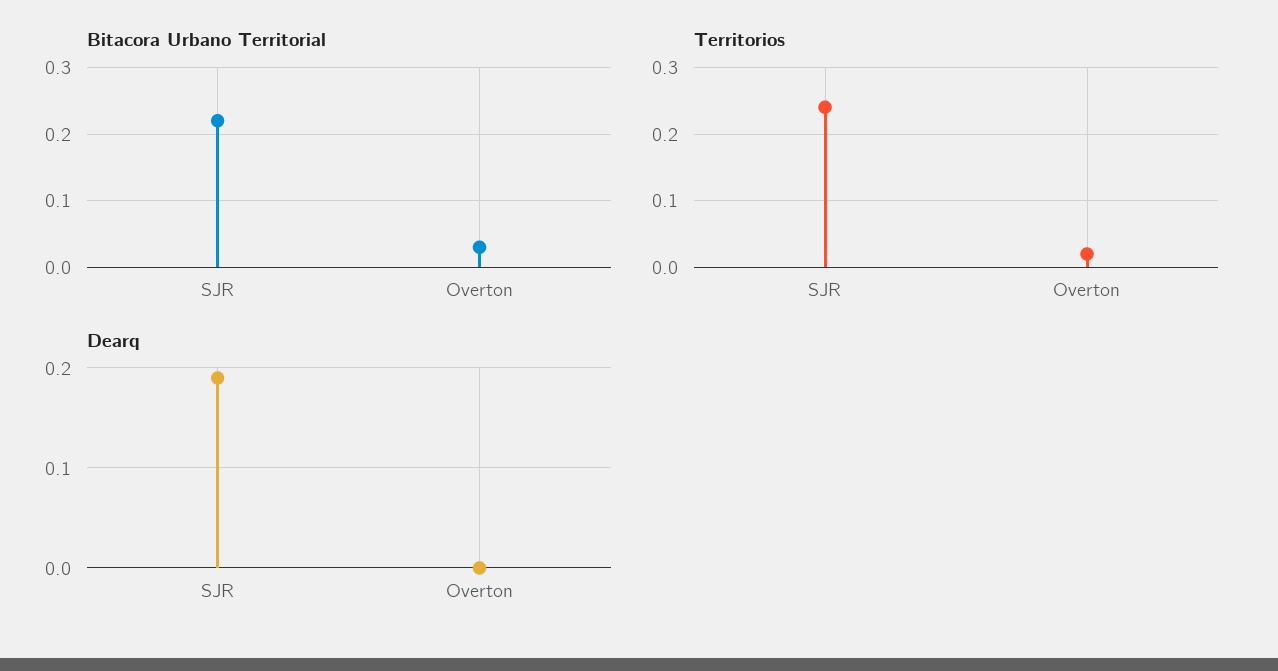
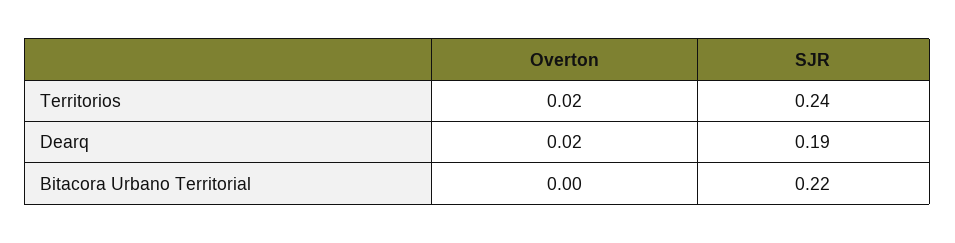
Bitacora Urbano Territorial, Overton: 0.03 -> 0
Dearq, Overton: 0 -> 0.02

